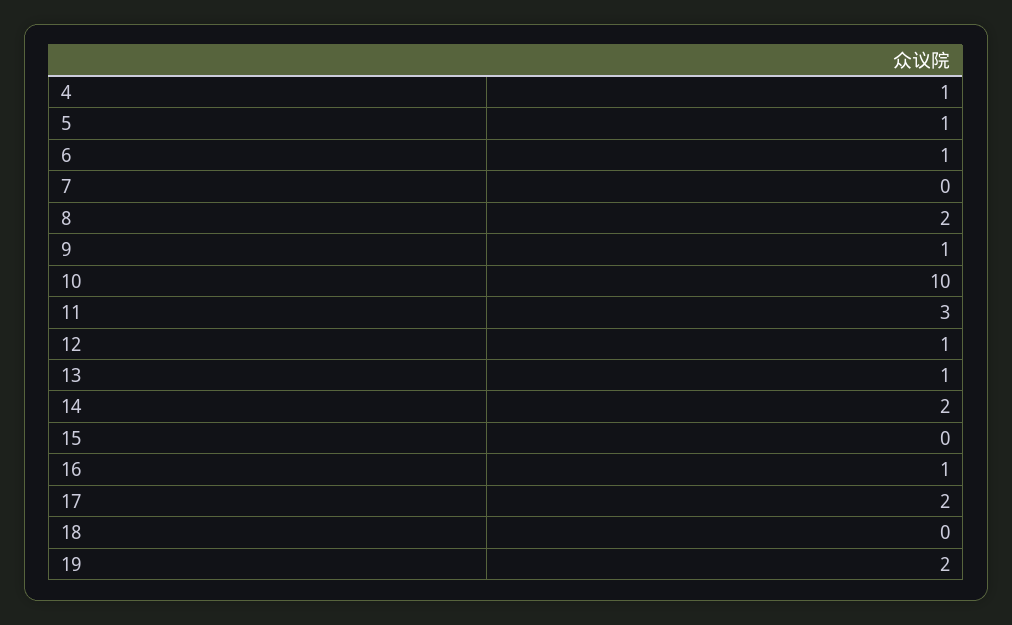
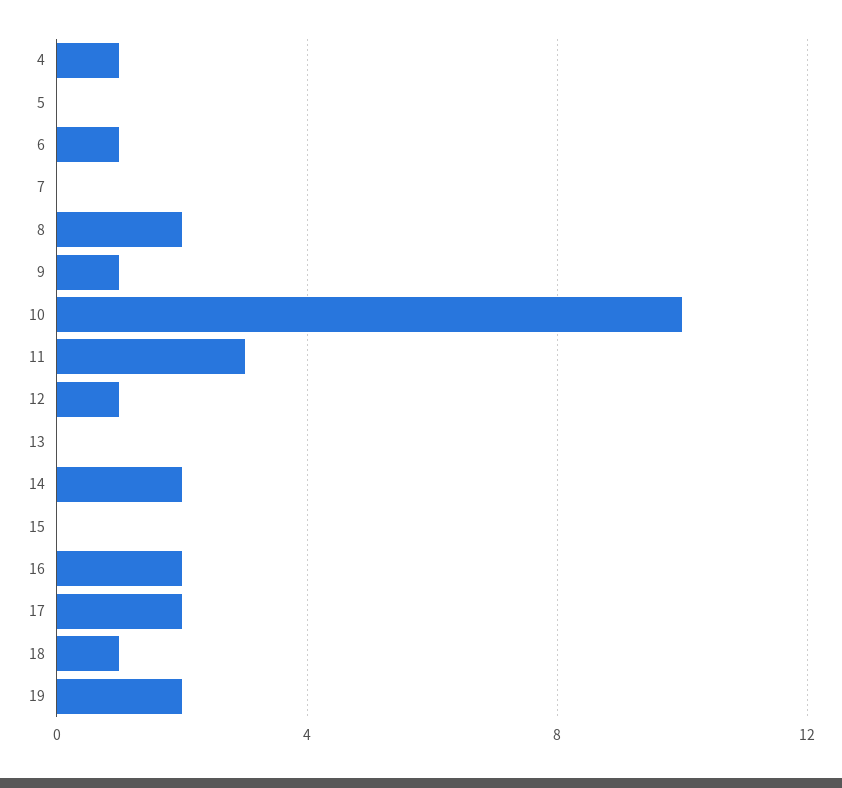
5: 1 -> 0
13: 1 -> 0
16: 1 -> 2
18: 0 -> 1

